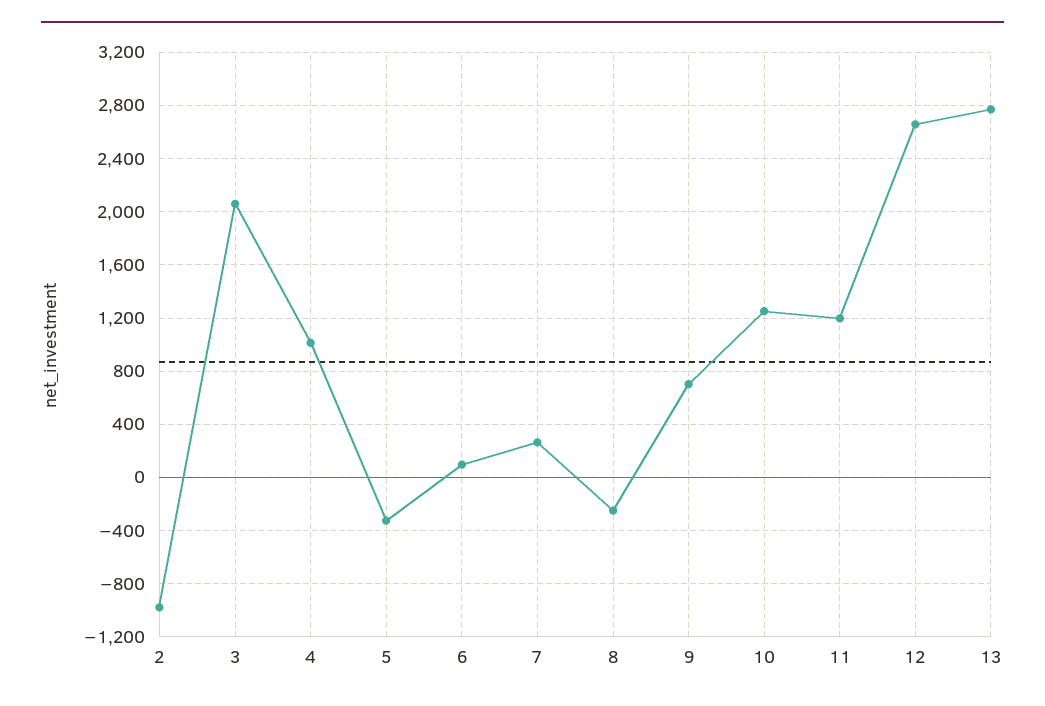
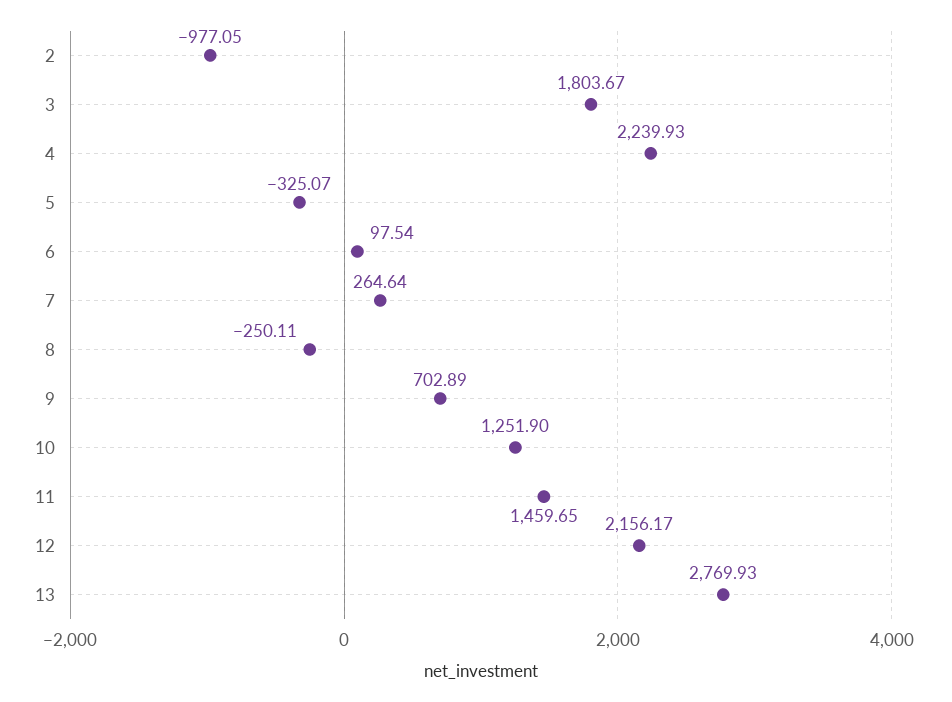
3: 2050 -> 1803.67
4: 1000 -> 2239.93
11: 1200 -> 1459.65
12: 2650 -> 2156.17

